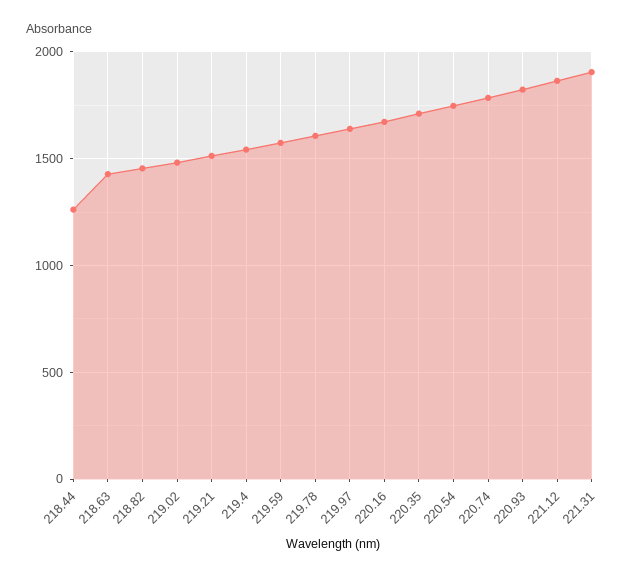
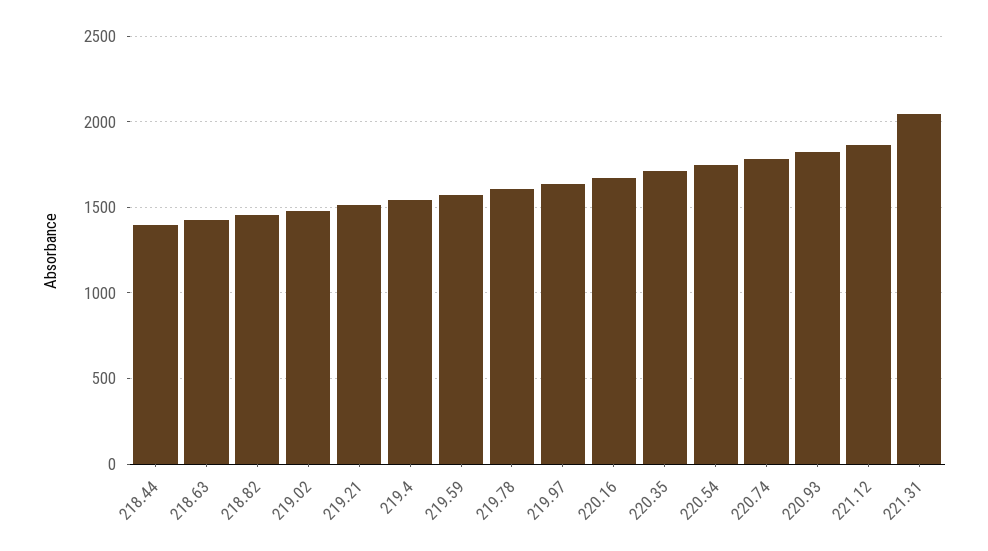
218.44: 1250 -> 1400
221.31: 1900 -> 2050

